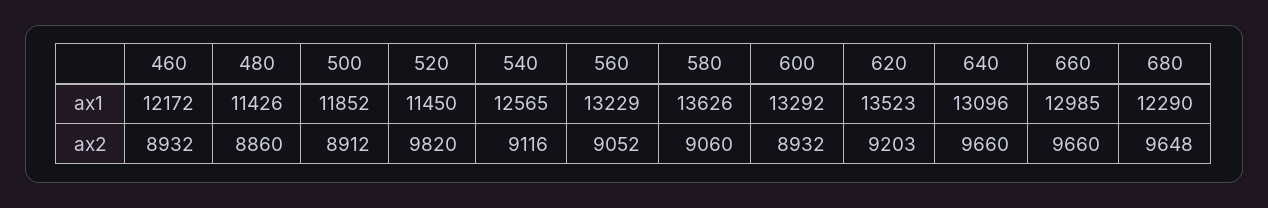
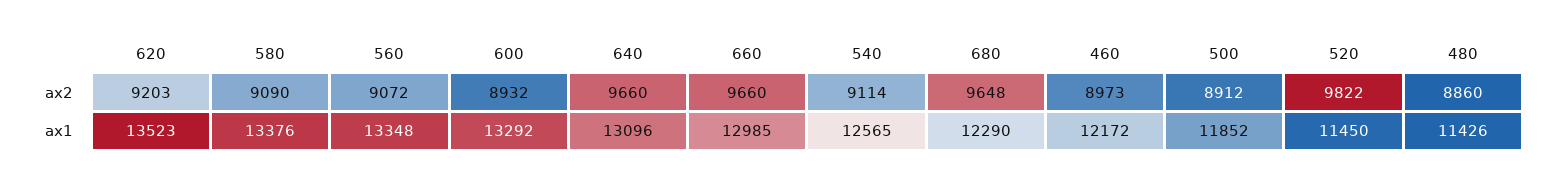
560, ax1: 13229 -> 13348
580, ax1: 13626 -> 13376
460, ax2: 8932 -> 8973
520, ax2: 9820 -> 9822
540, ax2: 9116 -> 9114
560, ax2: 9052 -> 9072
580, ax2: 9060 -> 9090

